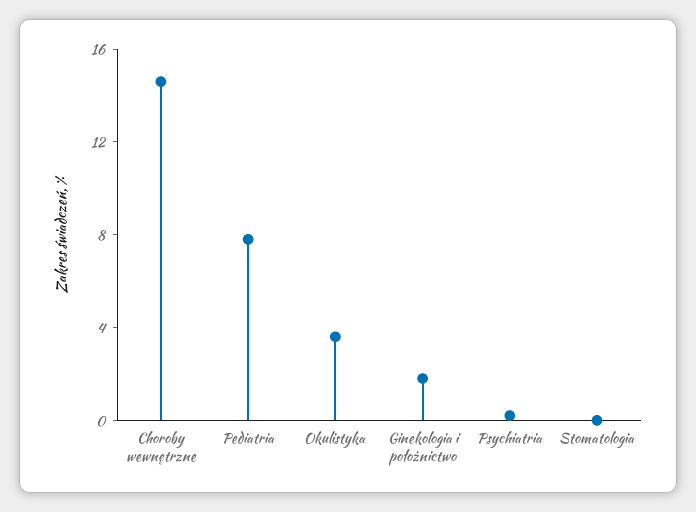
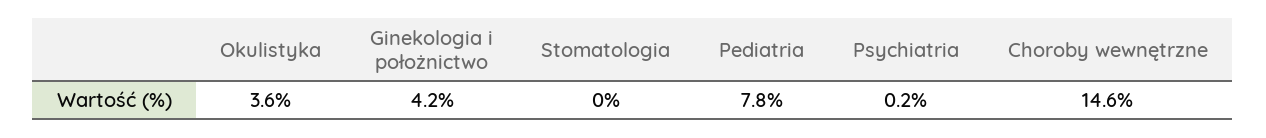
Ginekologia i położnictwo: 2 -> 4.2

